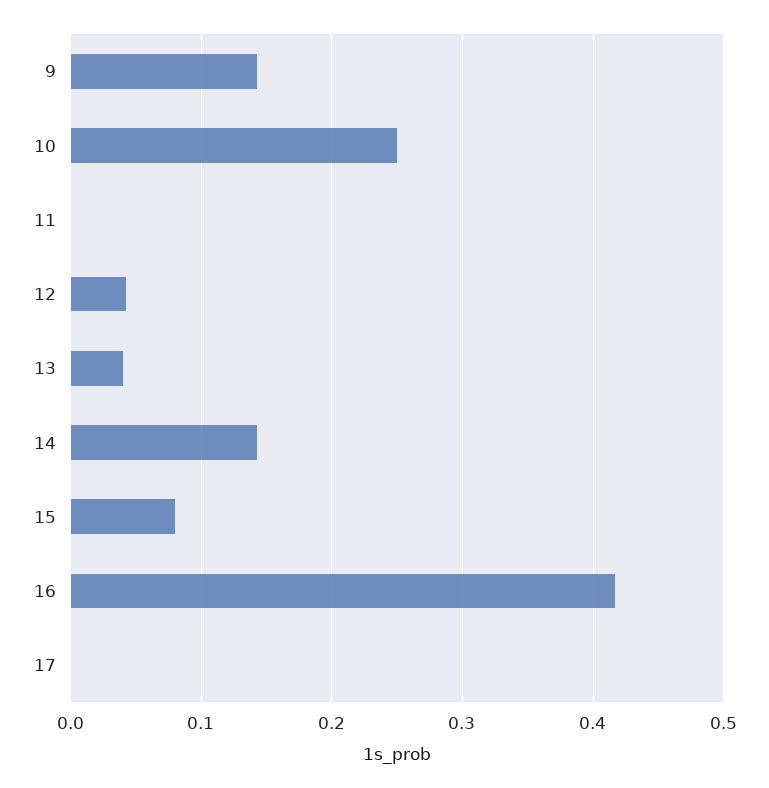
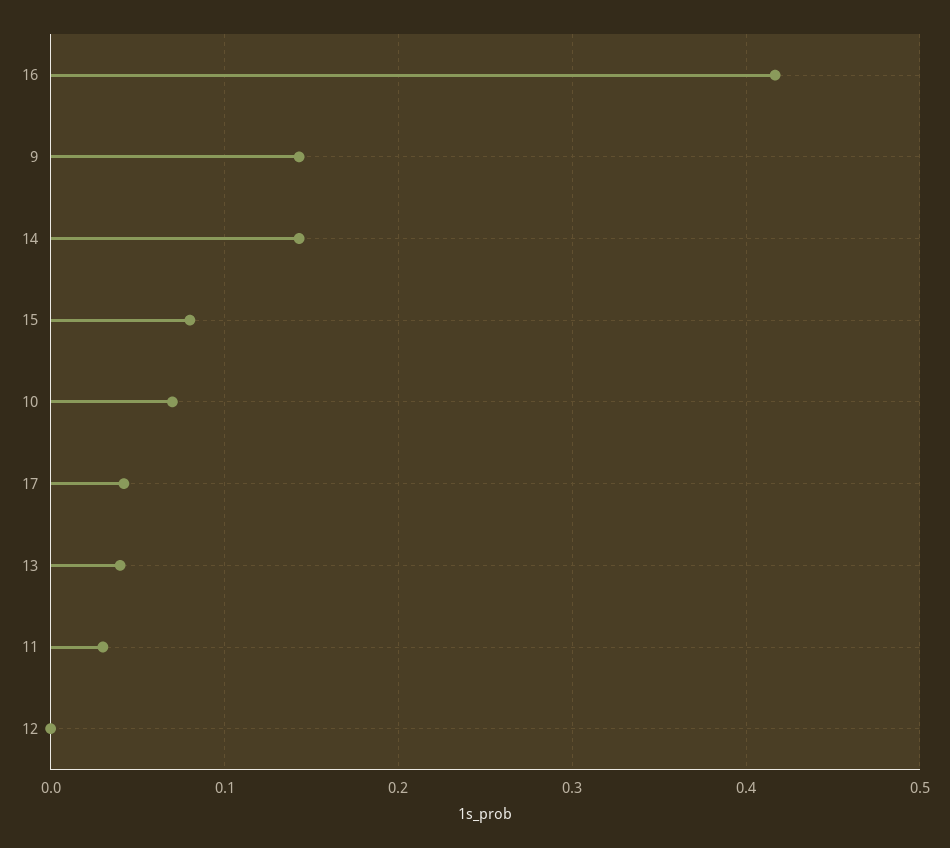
10: 0.25 -> 0.07
11: 0 -> 0.03
12: 0.04 -> 0
17: 0 -> 0.04

